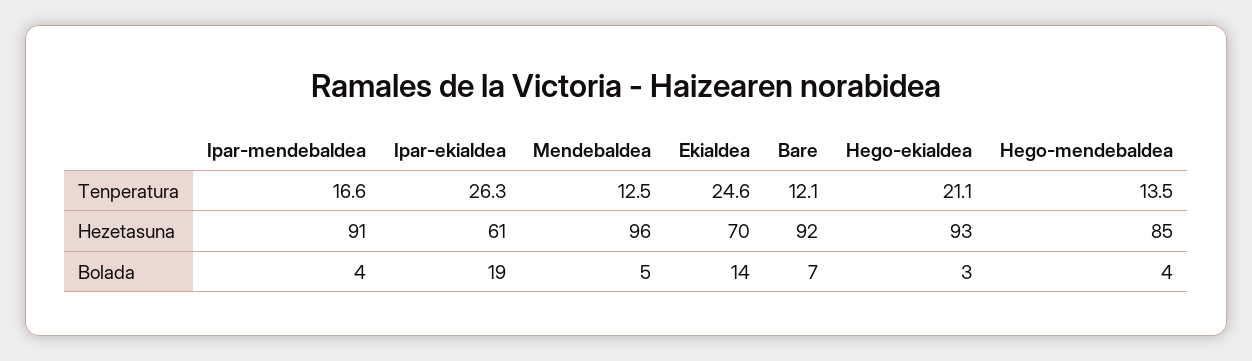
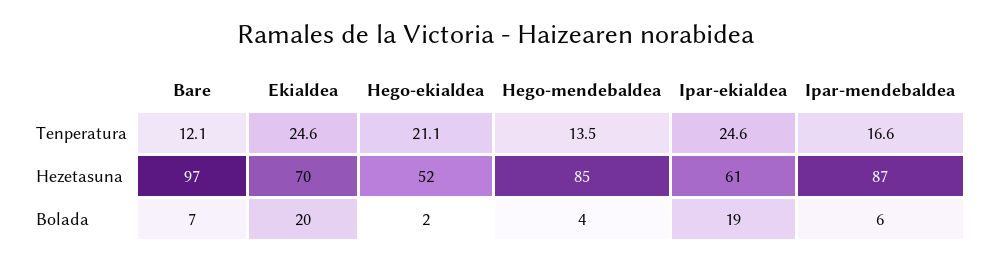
Ipar-ekialdea, Tenperatura: 26.3 -> 24.6
Mendebaldea, Tenperatura: 12.5 -> none
Ipar-mendebaldea, Hezetasuna: 91 -> 87
Mendebaldea, Hezetasuna: 96 -> none
Bare, Hezetasuna: 92 -> 97
Hego-ekialdea, Hezetasuna: 93 -> 52
Ipar-mendebaldea, Bolada: 4 -> 6
Mendebaldea, Bolada: 5 -> none
Ekialdea, Bolada: 14 -> 20
Hego-ekialdea, Bolada: 3 -> 2

